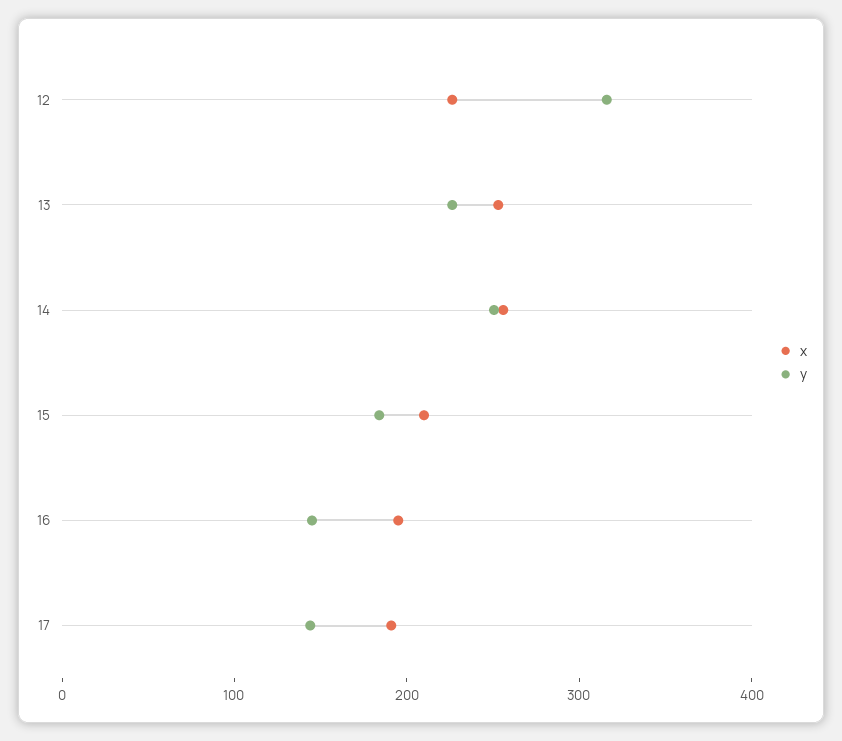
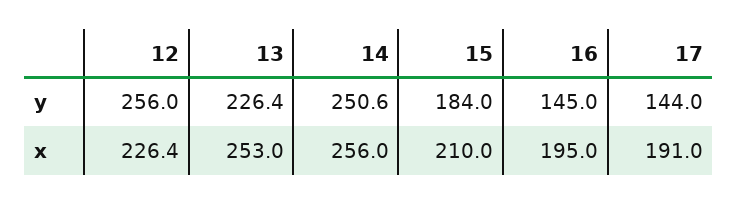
y, 12: 320 -> 256

